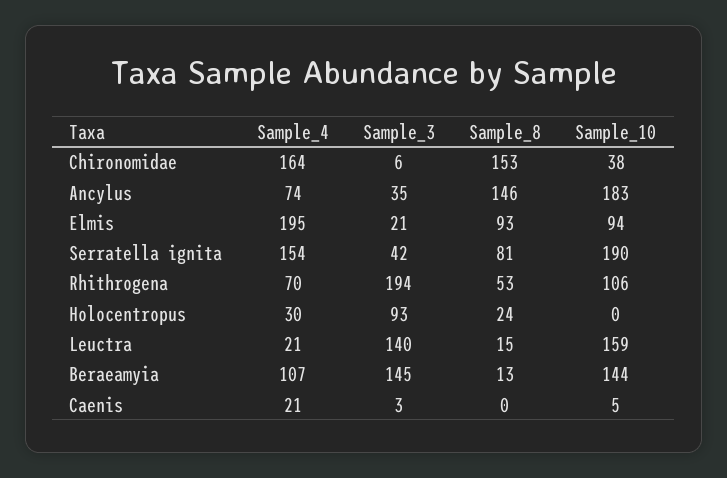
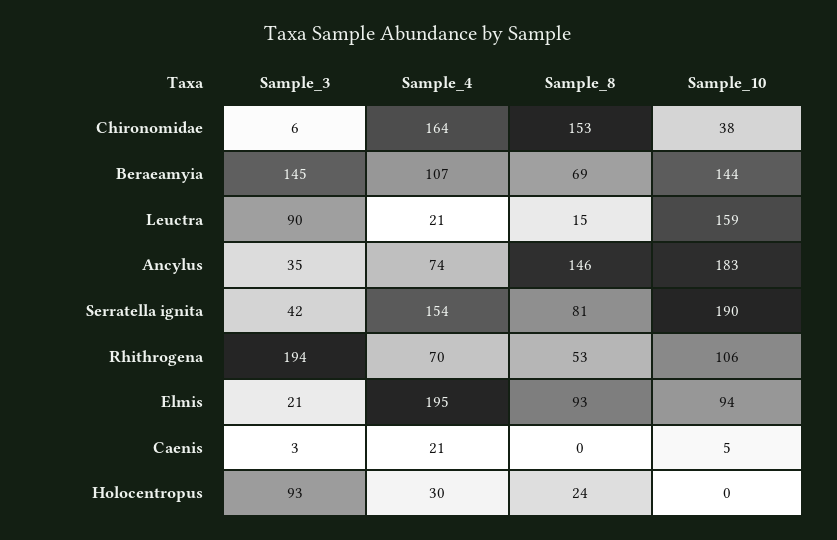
Sample_3, Leuctra: 140 -> 90
Sample_8, Beraeamyia: 13 -> 69

